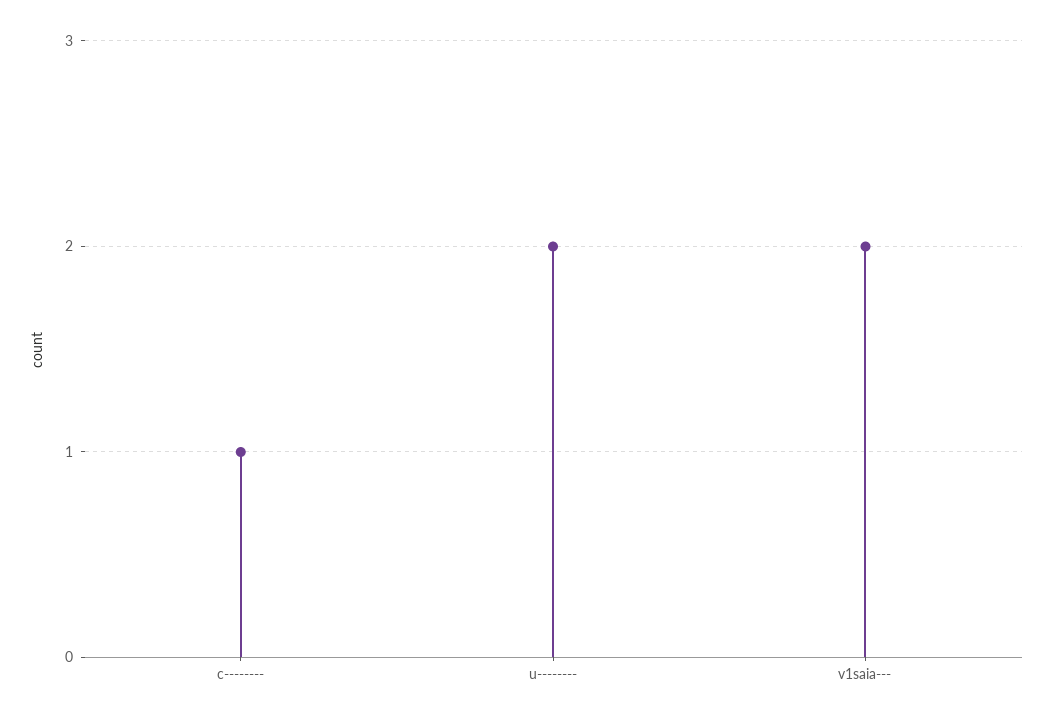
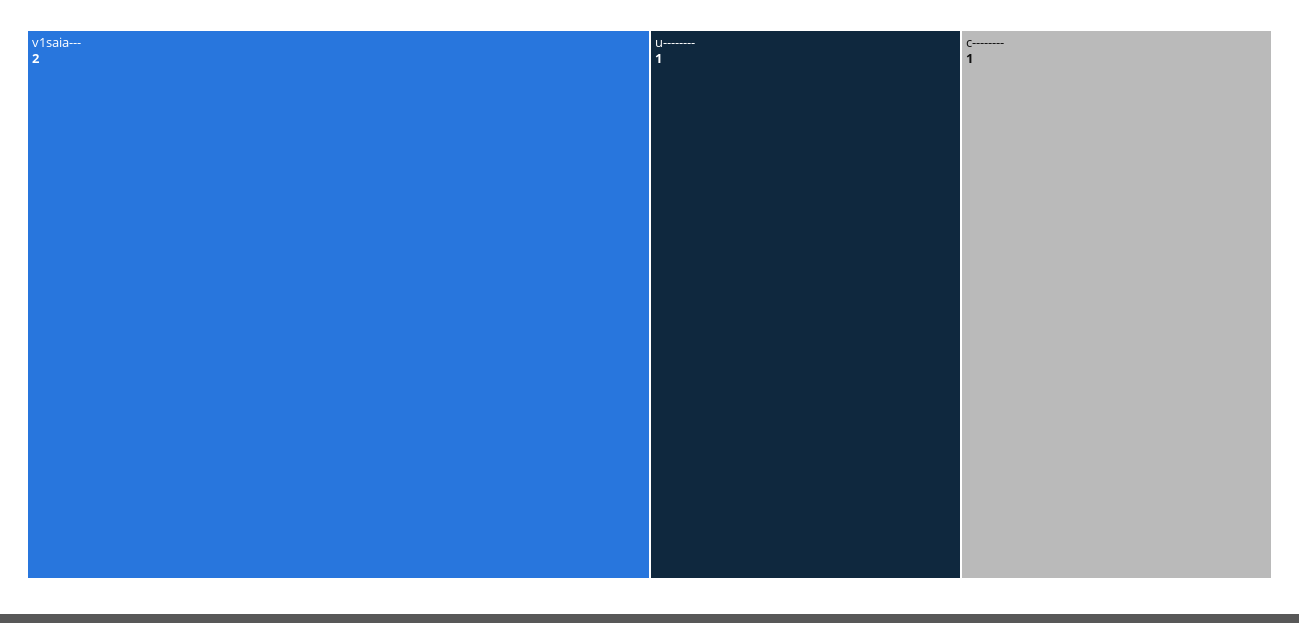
u--------: 2 -> 1

